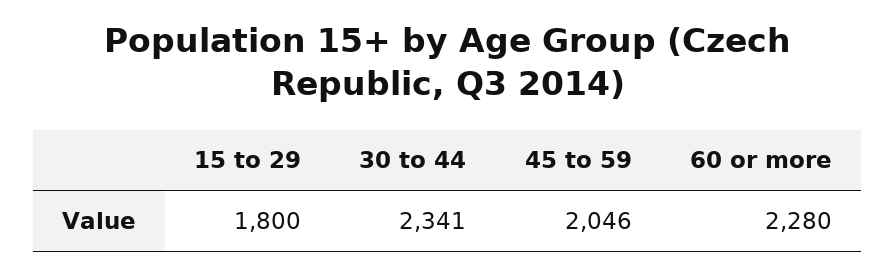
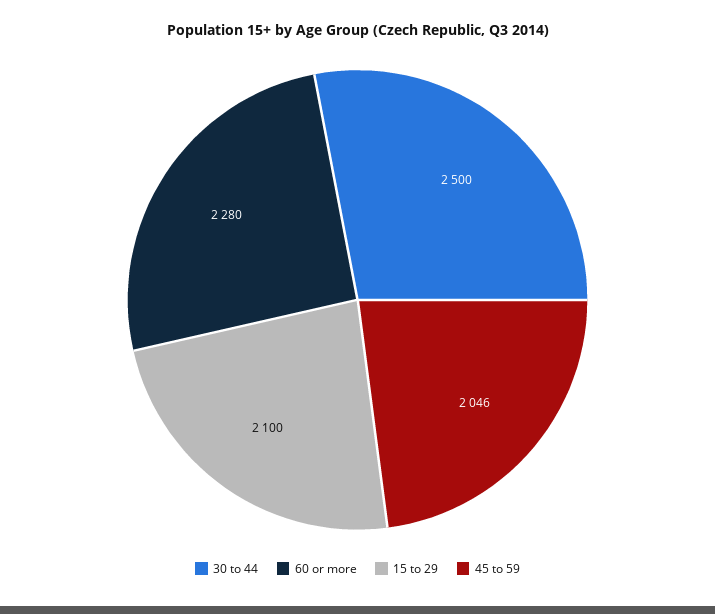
15 to 29: 1800 -> 2100
30 to 44: 2341 -> 2500

